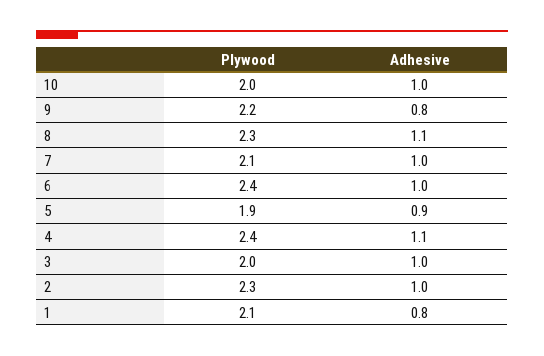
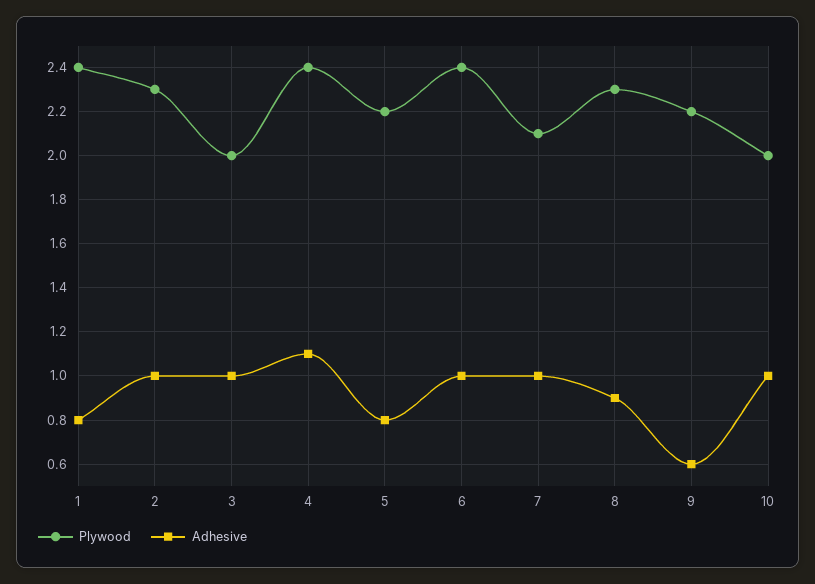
Adhesive, 9: 0.8 -> 0.6
Adhesive, 8: 1.1 -> 0.9
Plywood, 5: 1.9 -> 2.2
Adhesive, 5: 0.9 -> 0.8
Plywood, 1: 2.1 -> 2.4

